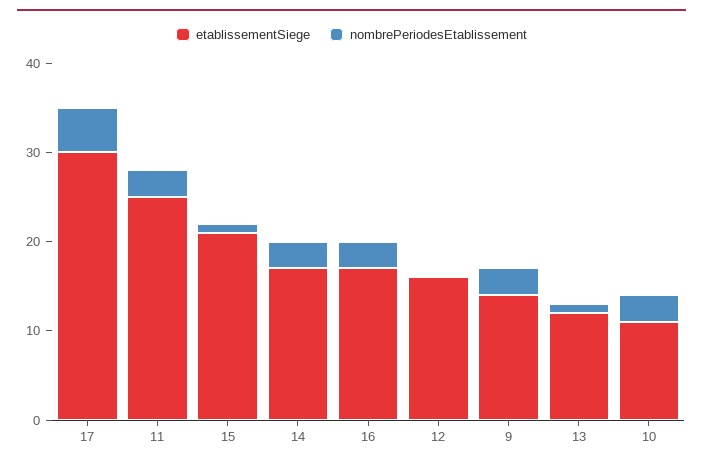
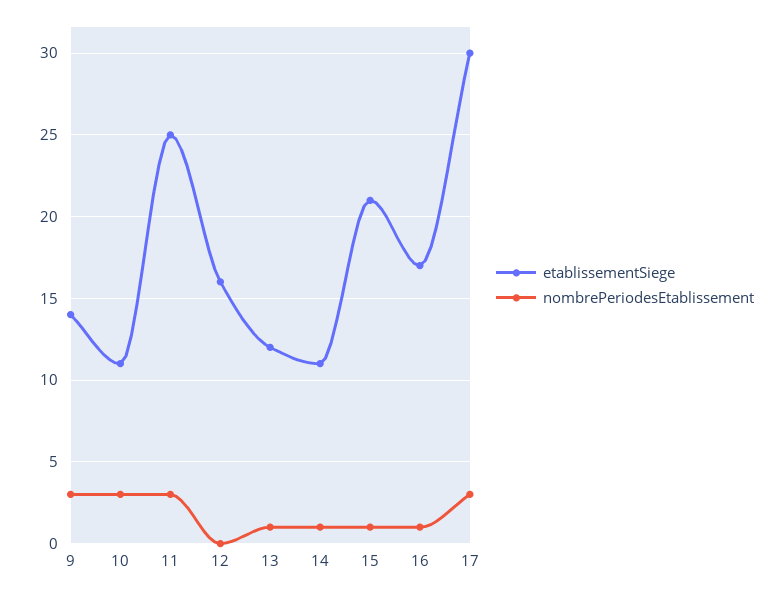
nombrePeriodesEtablissement, 17: 5 -> 3
etablissementSiege, 14: 17 -> 11
nombrePeriodesEtablissement, 14: 3 -> 1
nombrePeriodesEtablissement, 16: 3 -> 1

